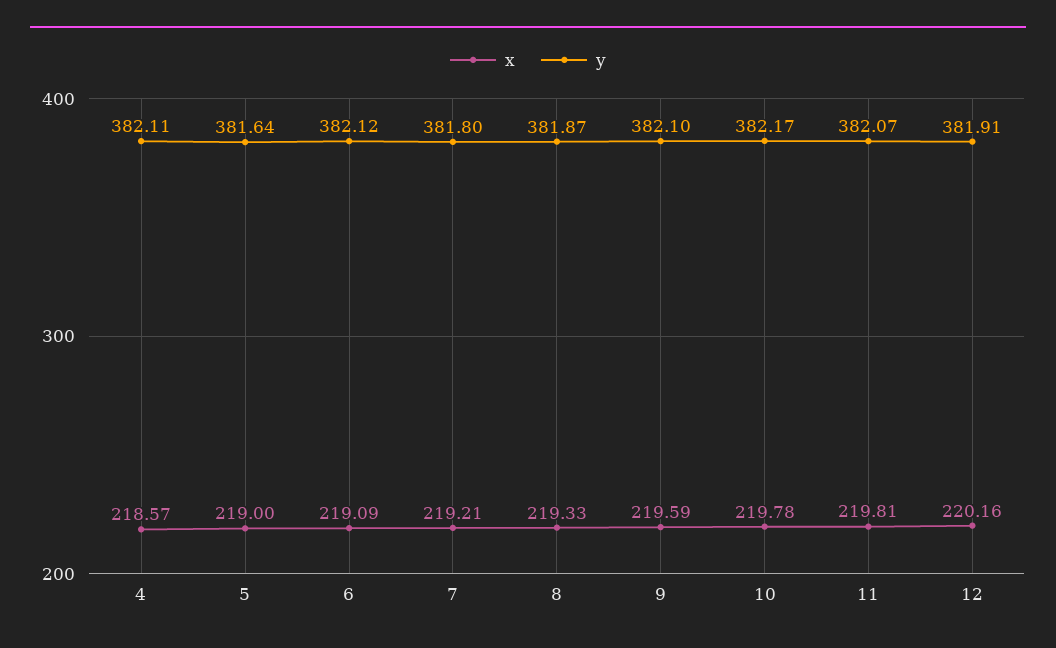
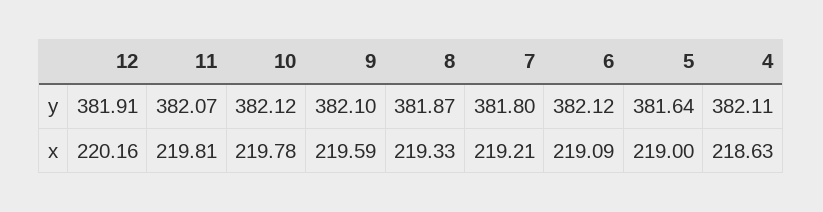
x, 4: 218.57 -> 218.63
y, 10: 382.17 -> 382.12

